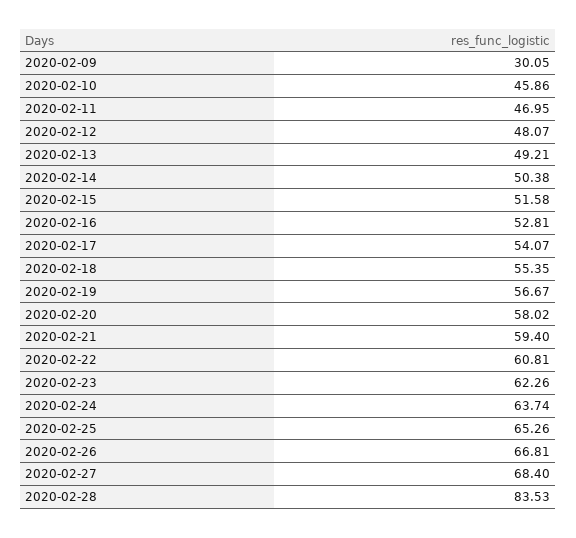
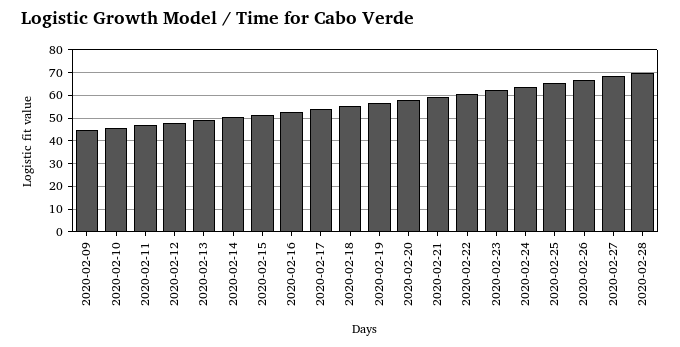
2020-02-09: 30.05 -> 45
2020-02-28: 83.53 -> 70

